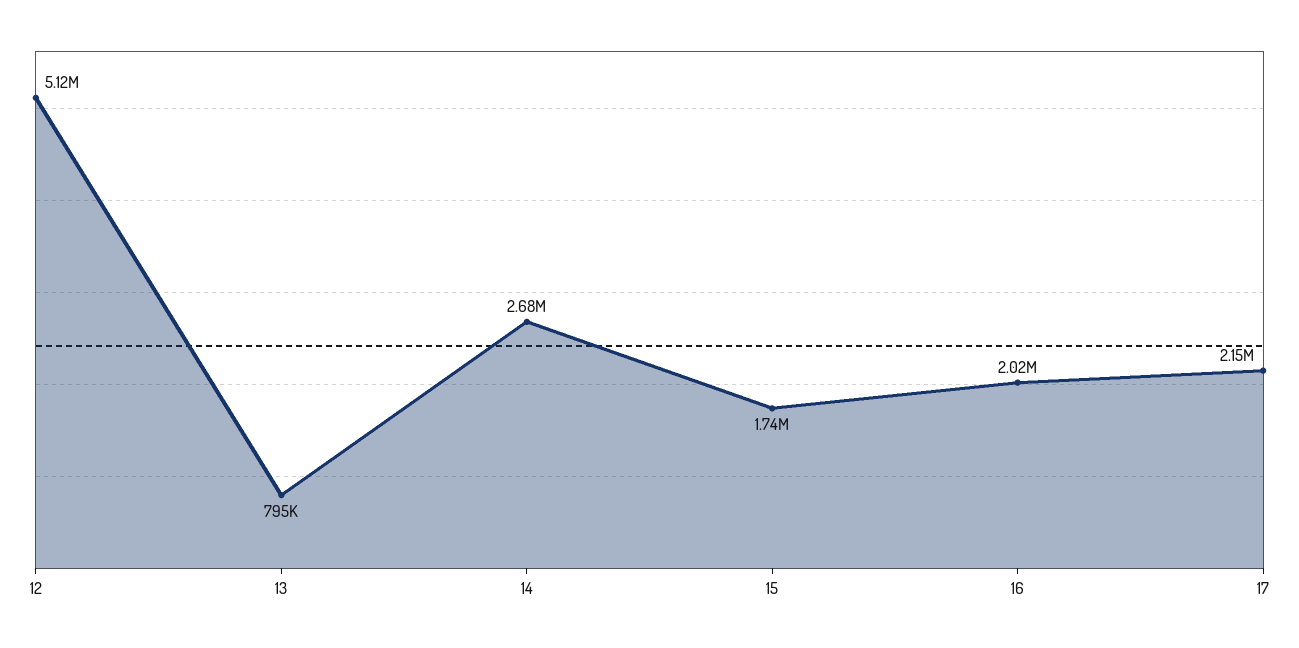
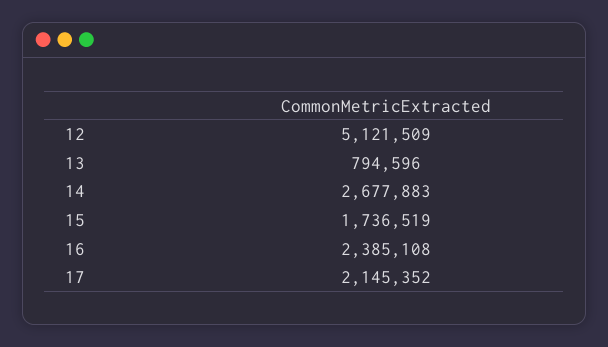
16: 2020000 -> 2385108

